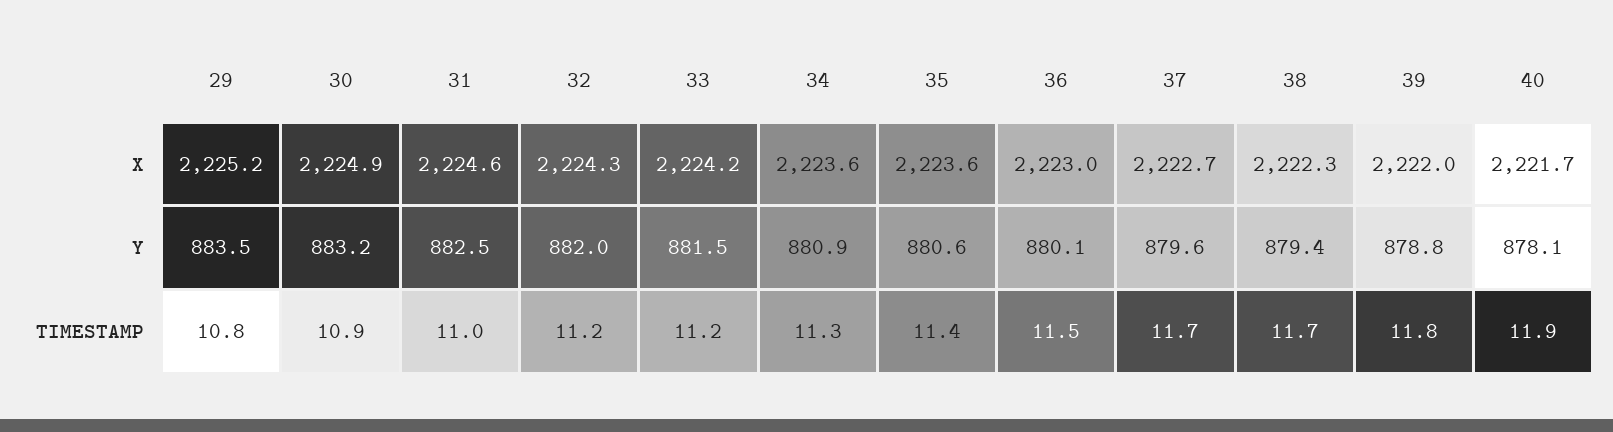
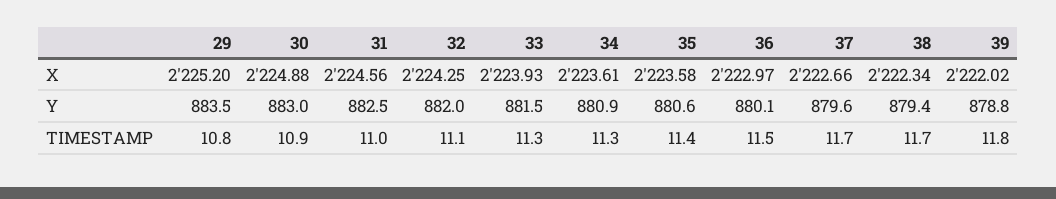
33, X: 2224.2 -> 2223.93
40, X: 2221.7 -> none
30, Y: 883.2 -> 883
40, Y: 878.1 -> none
32, TIMESTAMP: 11.2 -> 11.1
33, TIMESTAMP: 11.2 -> 11.3
40, TIMESTAMP: 11.9 -> none

